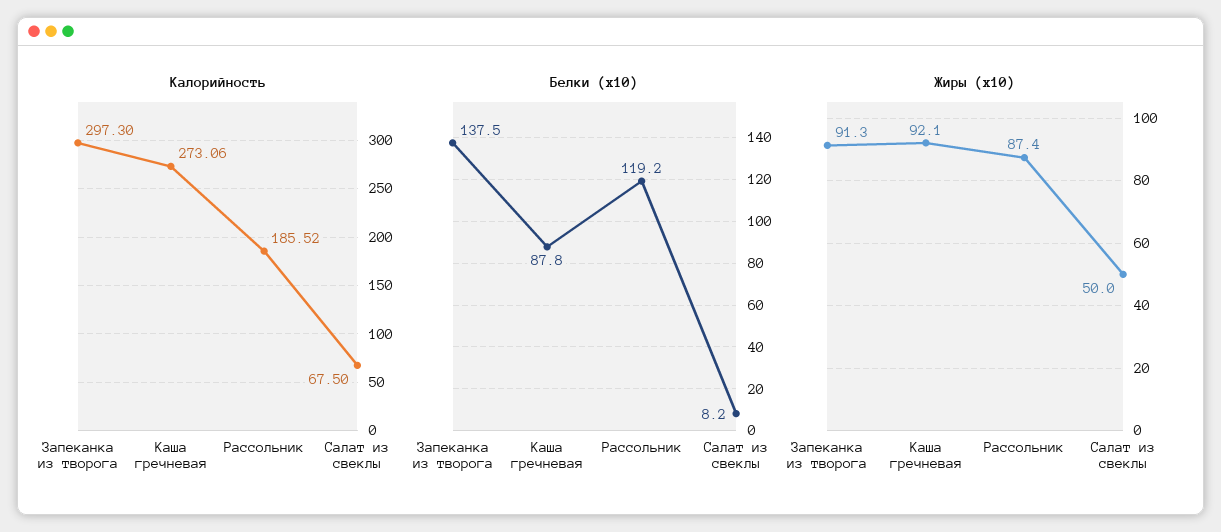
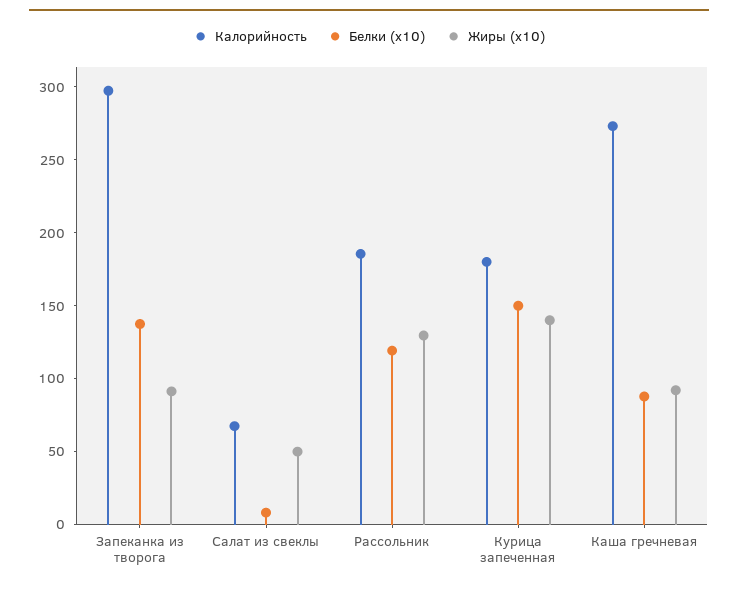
Жиры (x10), Рассольник: 87.4 -> 130
Калорийность, Курица запеченная: none -> 180
Белки (x10), Курица запеченная: none -> 150
Жиры (x10), Курица запеченная: none -> 140

